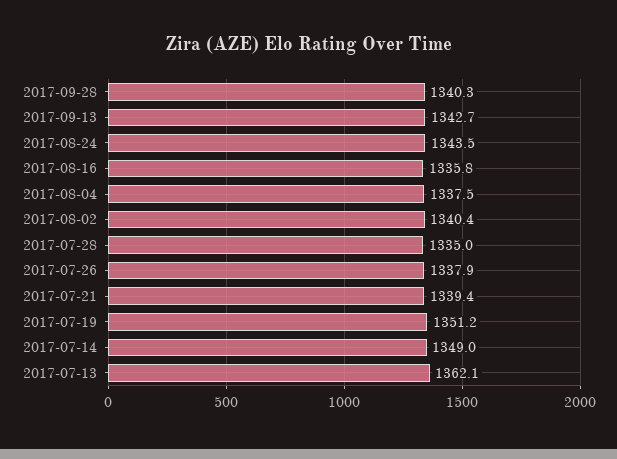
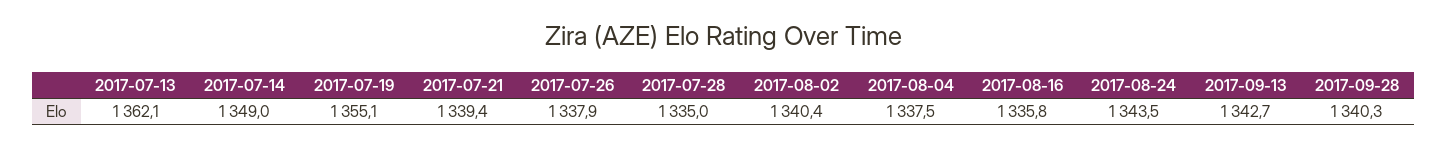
2017-07-19: 1351.2 -> 1355.1

